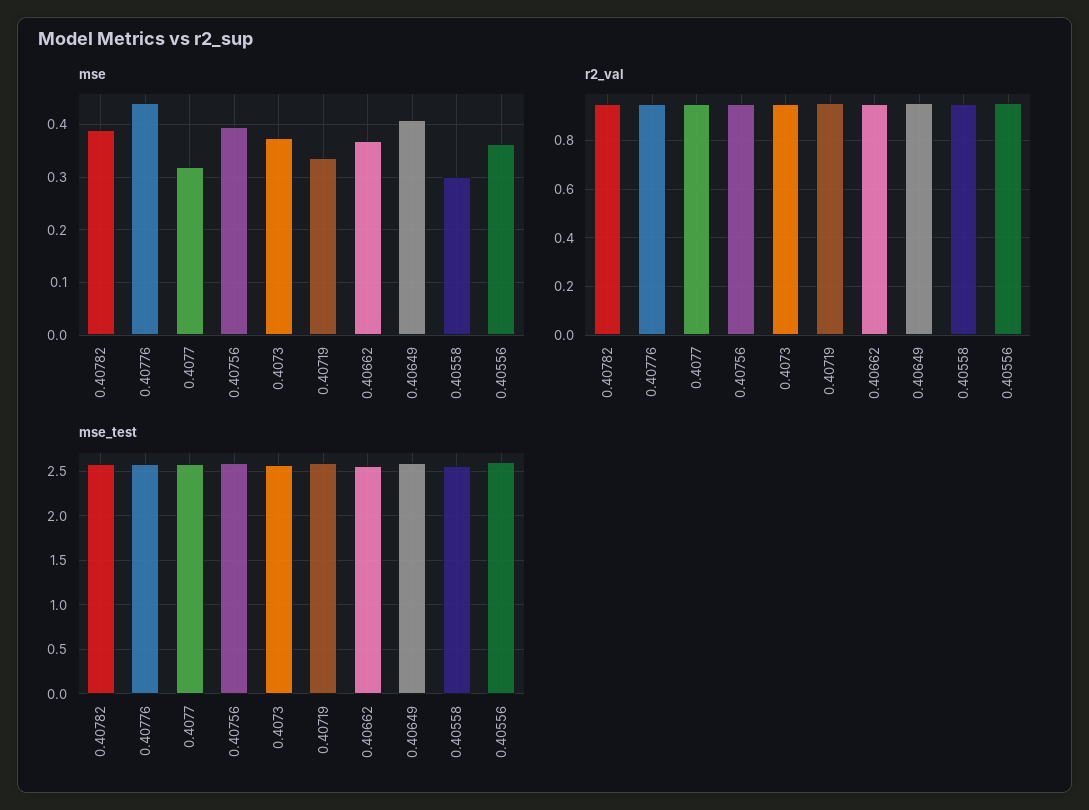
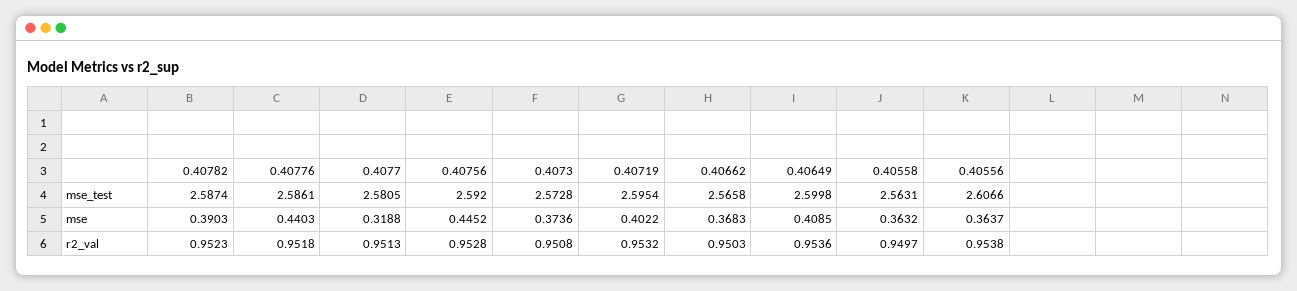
mse, 0.40756: 0.4 -> 0.4452
mse, 0.40719: 0.34 -> 0.4022
mse, 0.40558: 0.3 -> 0.3632

